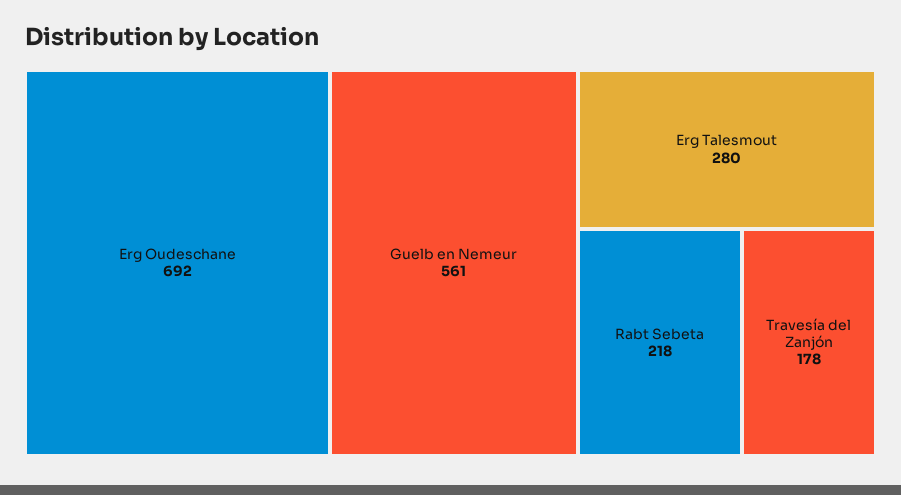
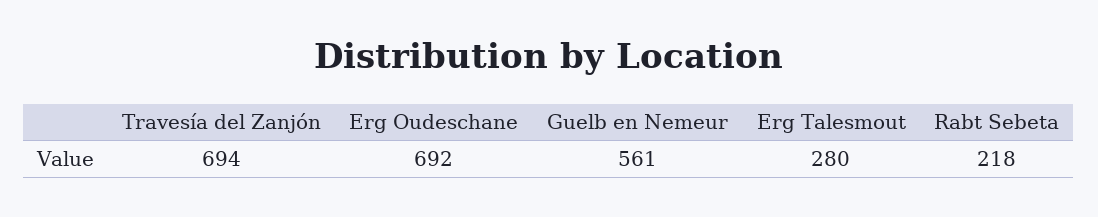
Travesía del Zanjón: 178 -> 694

